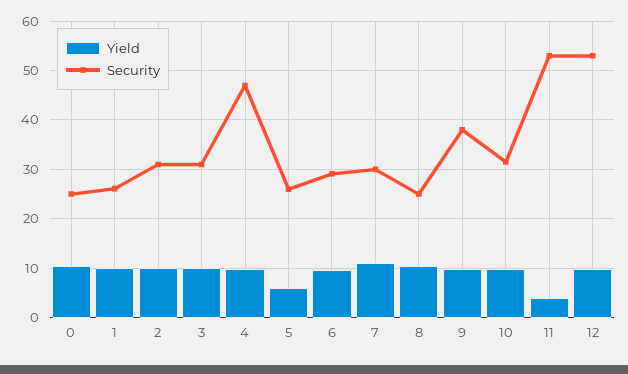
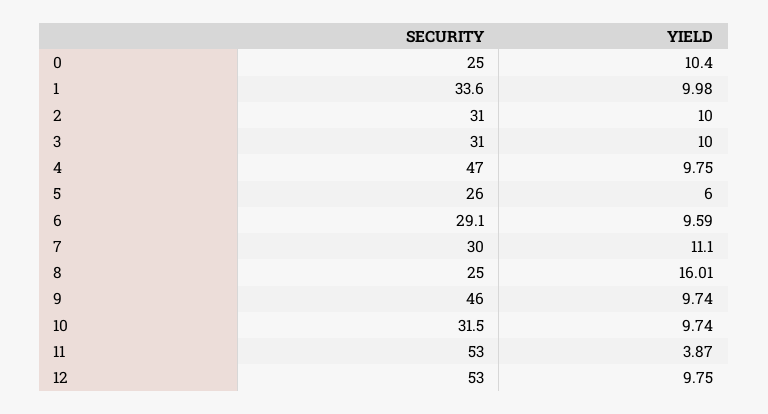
Security, 1: 26 -> 33.6
Yield, 8: 10 -> 16.01
Security, 9: 38 -> 46

